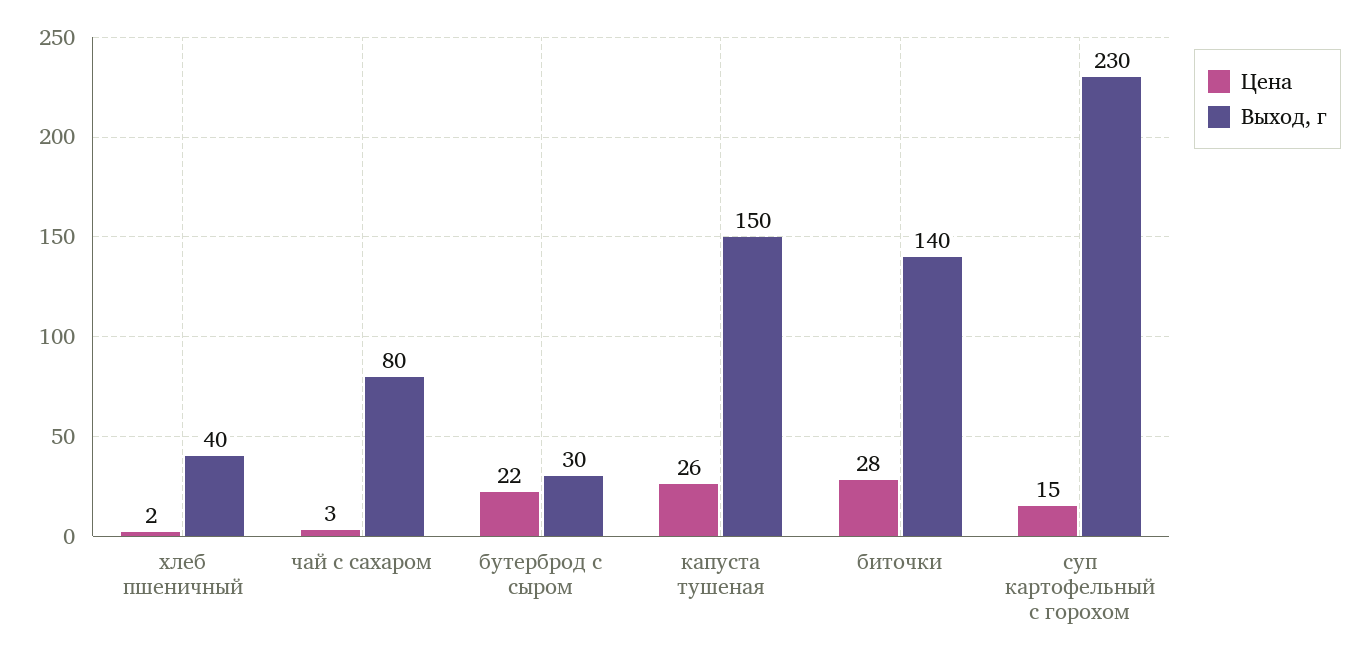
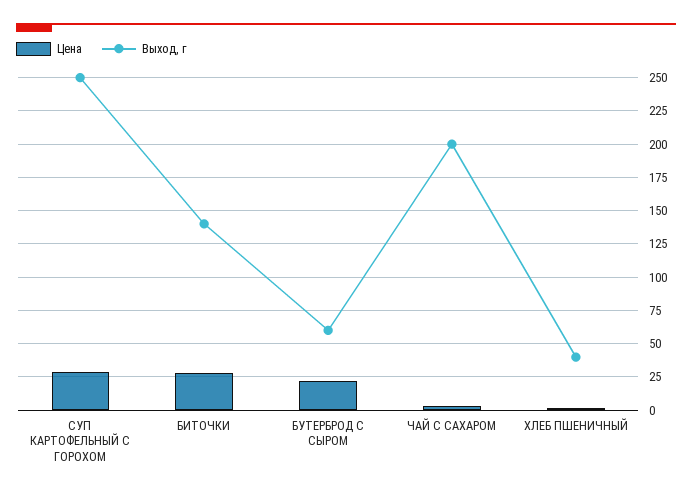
Выход, г, чай с сахаром: 80 -> 200
Выход, г, бутерброд с сыром: 30 -> 60
Цена, капуста тушеная: 26 -> none
Выход, г, капуста тушеная: 150 -> none
Цена, суп картофельный с горохом: 15 -> 30
Выход, г, суп картофельный с горохом: 230 -> 250

